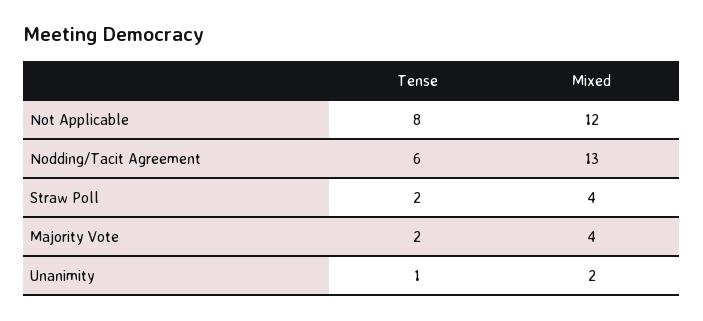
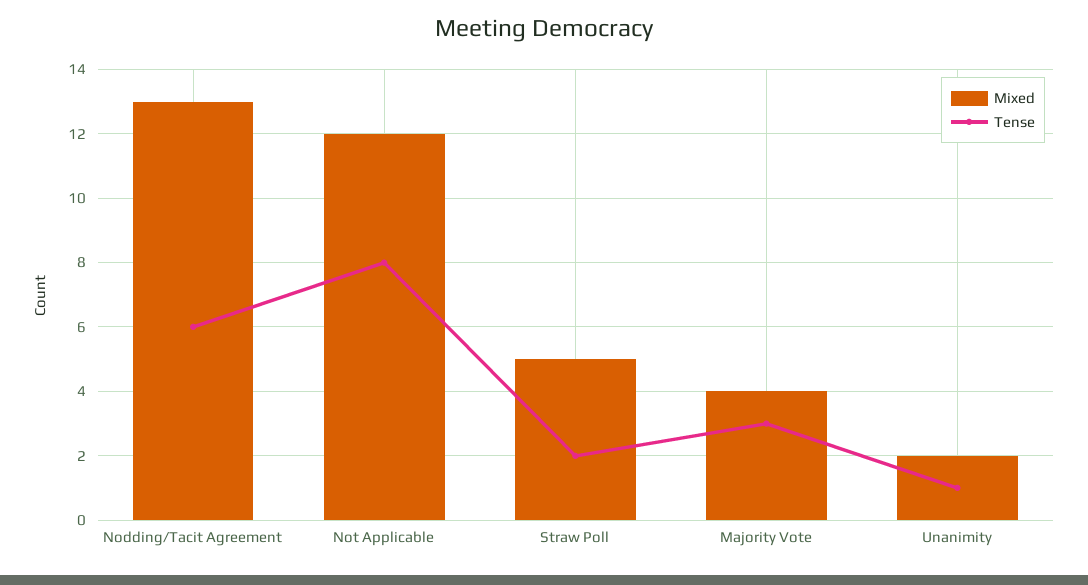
Mixed, Straw Poll: 4 -> 5
Tense, Majority Vote: 2 -> 3

